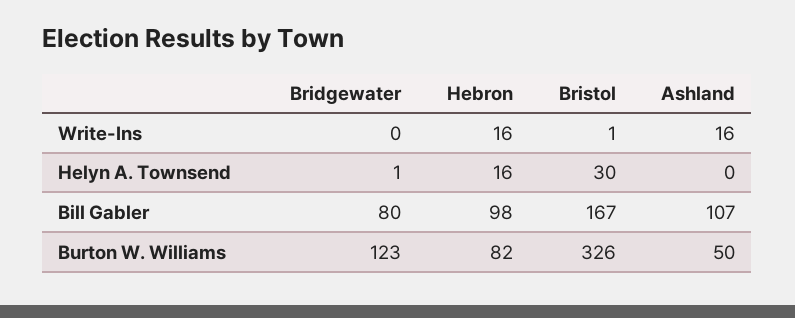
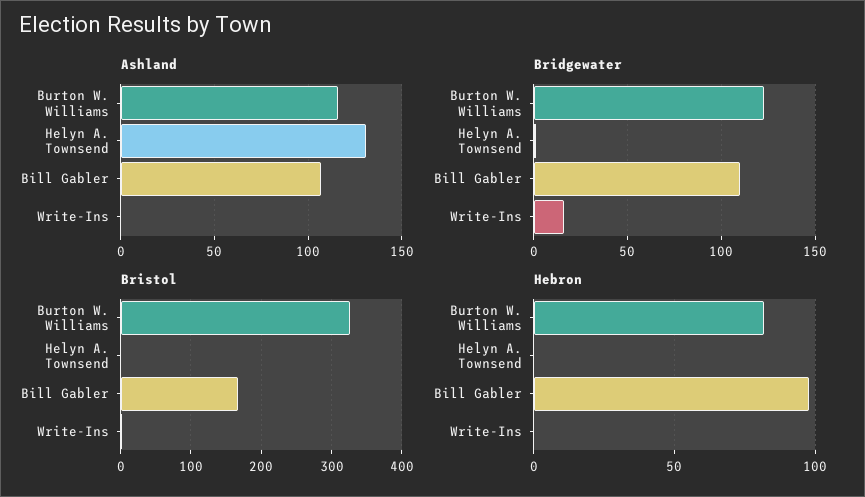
Bridgewater, Write-Ins: 0 -> 15
Hebron, Write-Ins: 16 -> 0
Ashland, Write-Ins: 16 -> 0
Hebron, Helyn A. Townsend: 16 -> 0
Bristol, Helyn A. Townsend: 30 -> 0
Ashland, Helyn A. Townsend: 0 -> 130
Bridgewater, Bill Gabler: 80 -> 110
Ashland, Burton W. Williams: 50 -> 115

